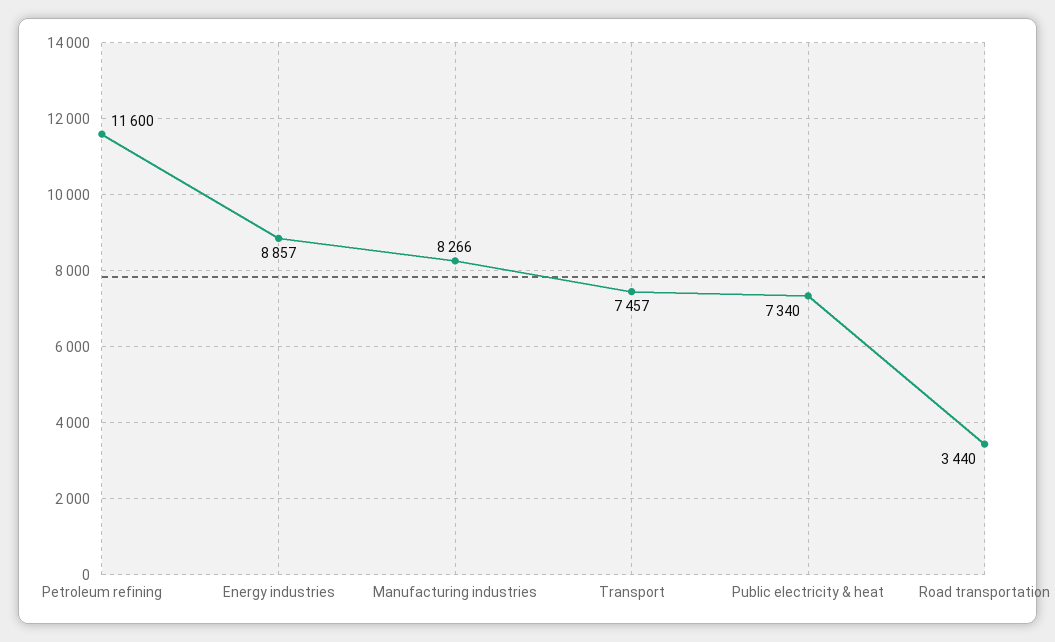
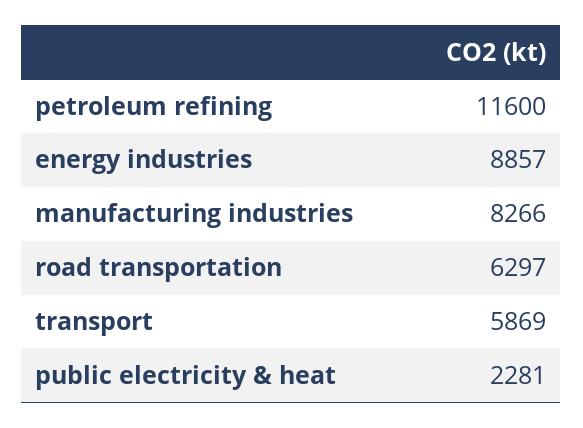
Transport: 7457 -> 5869
Public electricity & heat: 7340 -> 2281
Road transportation: 3440 -> 6297

